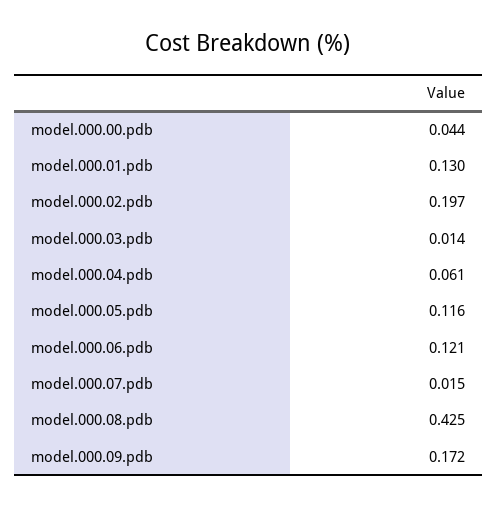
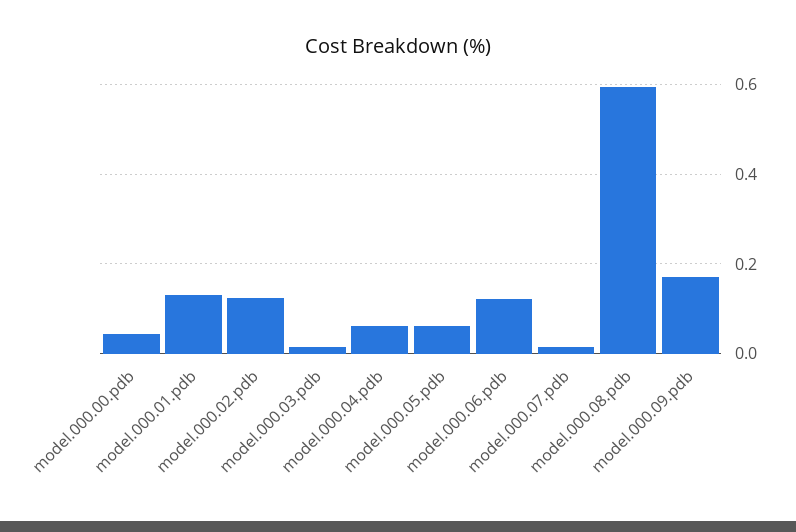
model.000.02.pdb: 0.197 -> 0.12
model.000.05.pdb: 0.116 -> 0.06
model.000.08.pdb: 0.425 -> 0.6

